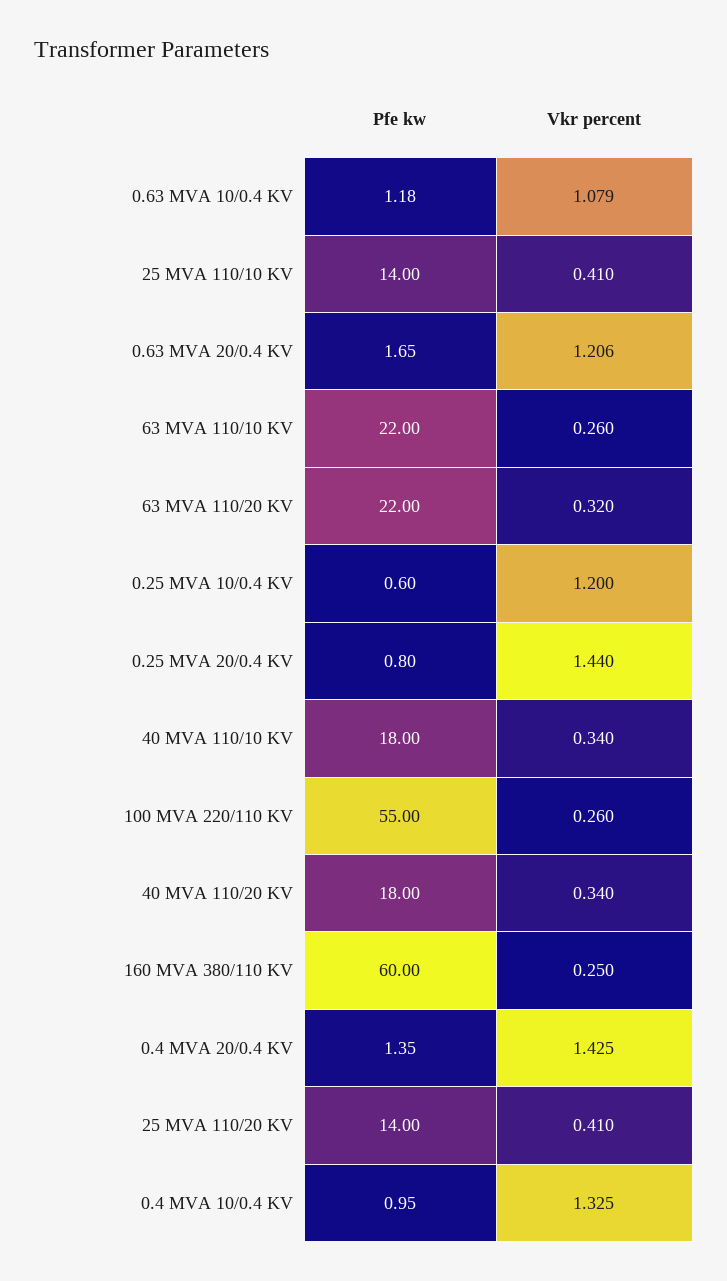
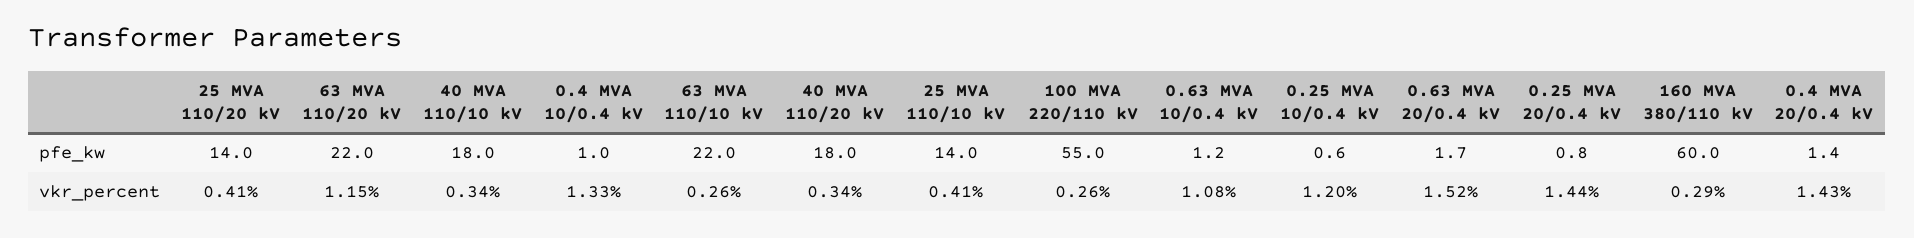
Vkr percent, 0.63 MVA 20/0.4 KV: 1.206 -> 1.52
Vkr percent, 63 MVA 110/20 KV: 0.32 -> 1.15
Vkr percent, 160 MVA 380/110 KV: 0.25 -> 0.29

